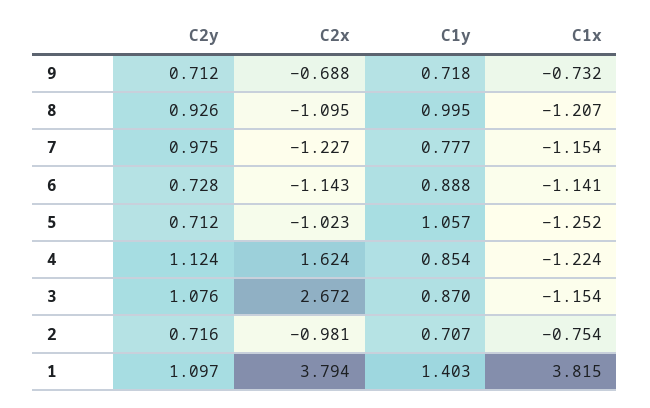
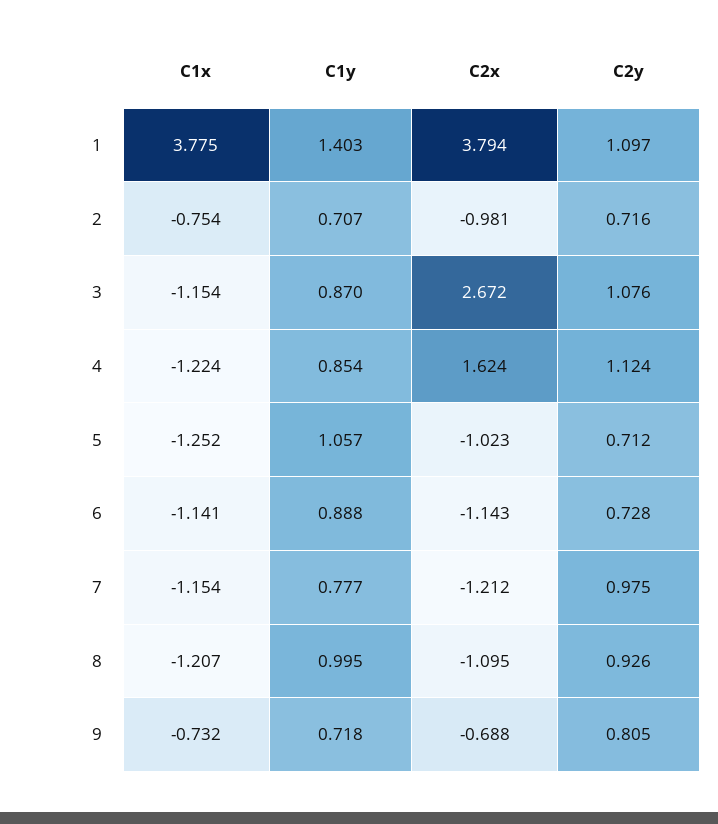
C2y, 9: 0.712 -> 0.805
C2x, 7: -1.227 -> -1.212
C1x, 1: 3.815 -> 3.775

